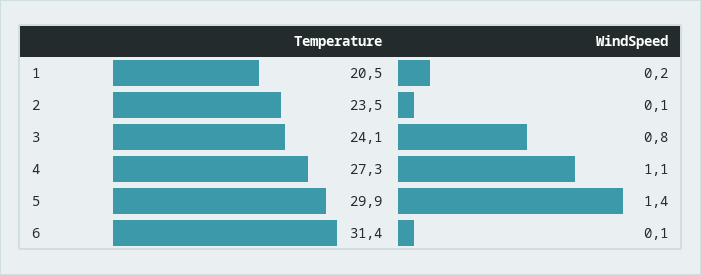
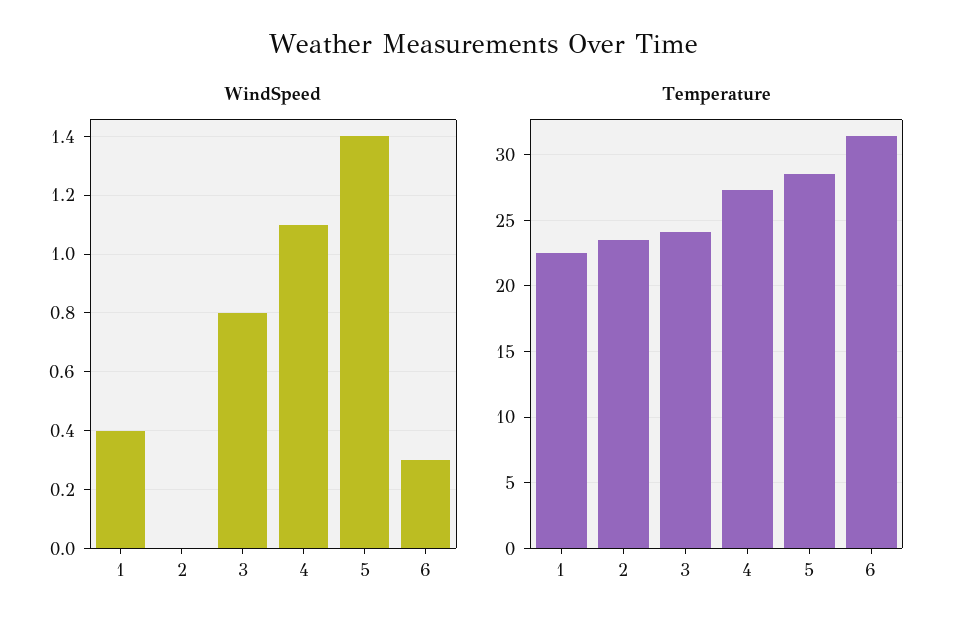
Temperature, 1: 20.5 -> 22.5
WindSpeed, 1: 0.2 -> 0.4
WindSpeed, 2: 0.1 -> 0
Temperature, 5: 29.9 -> 28.5
WindSpeed, 6: 0.1 -> 0.3

